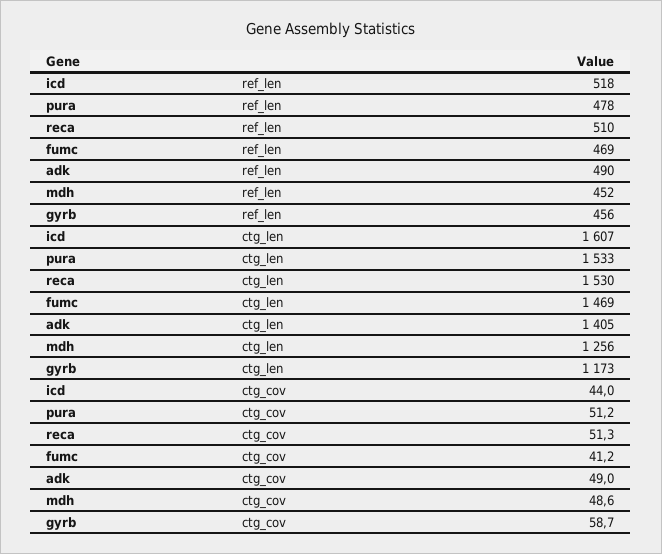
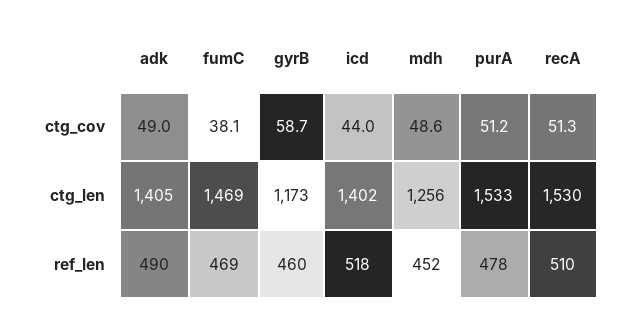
gyrb, ref_len: 456 -> 460
icd, ctg_len: 1607 -> 1402
fumc, ctg_cov: 41.2 -> 38.1

